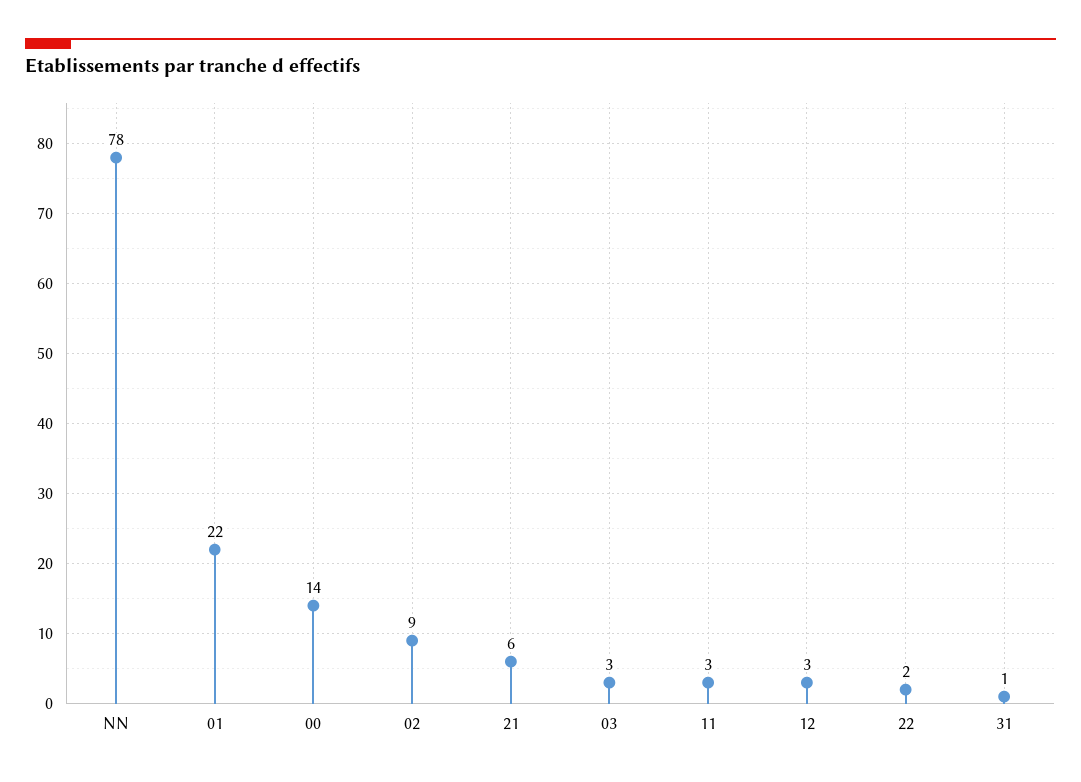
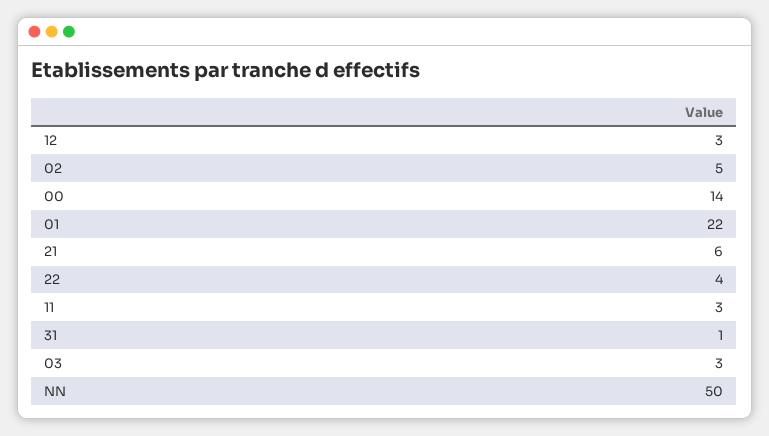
NN: 78 -> 50
02: 9 -> 5
22: 2 -> 4

